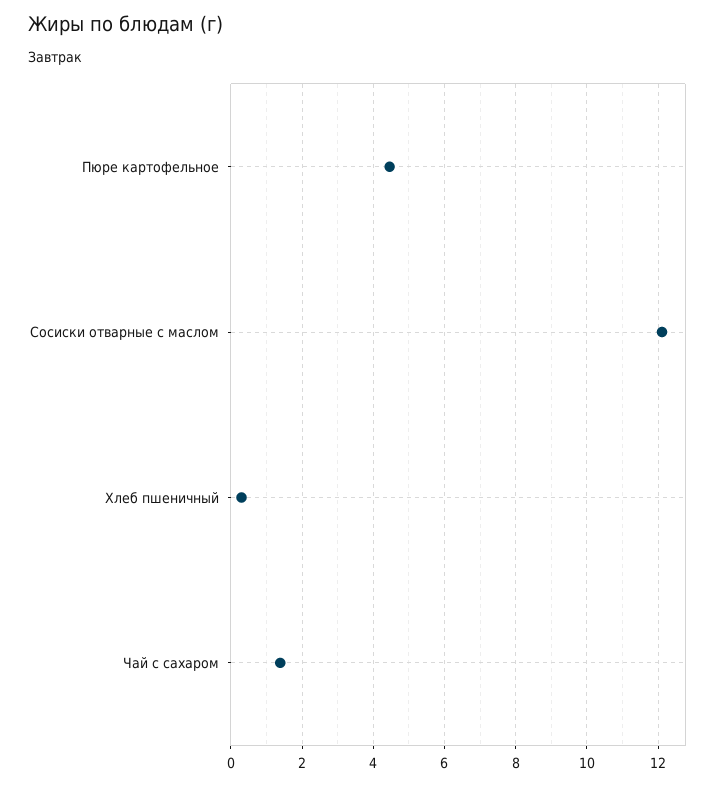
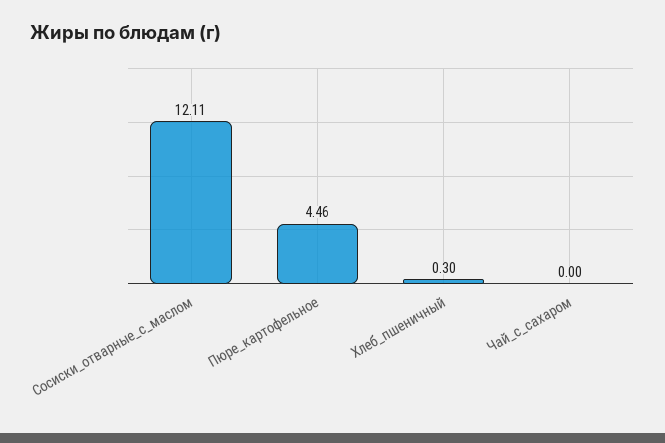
Чай с сахаром: 1.4 -> 0

